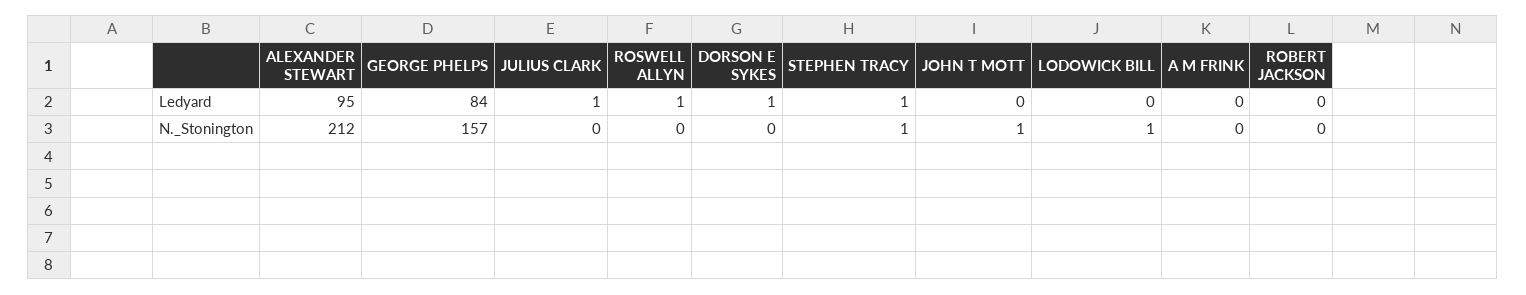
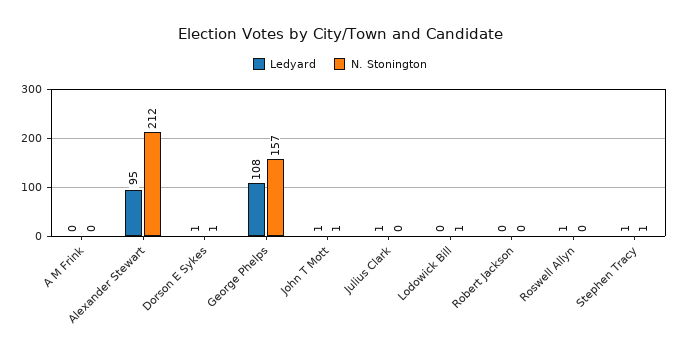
Ledyard, GEORGE PHELPS: 84 -> 108
Ledyard, JOHN T MOTT: 0 -> 1
N._Stonington, DORSON E SYKES: 0 -> 1

